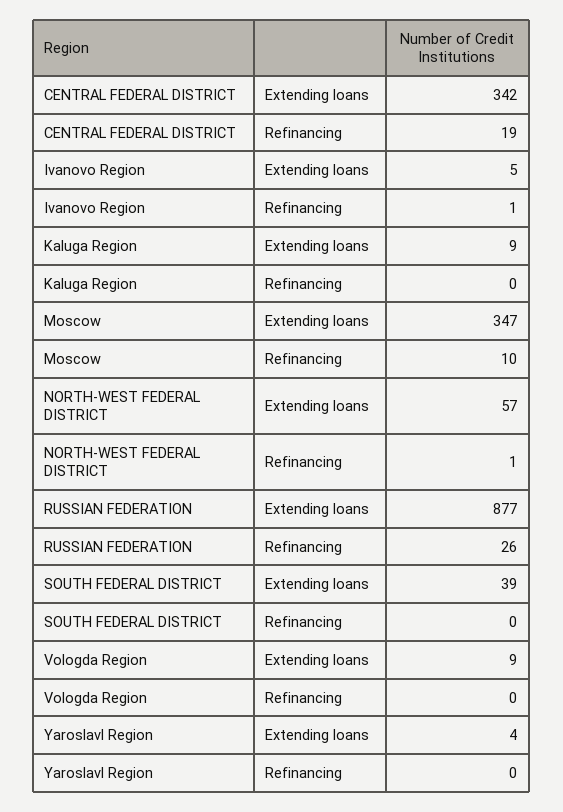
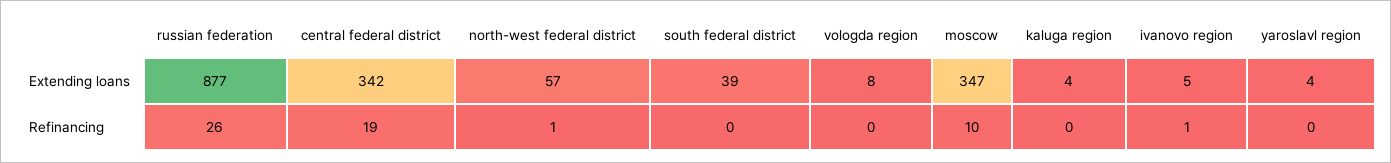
Kaluga Region, Extending loans: 9 -> 4
Vologda Region, Extending loans: 9 -> 8

